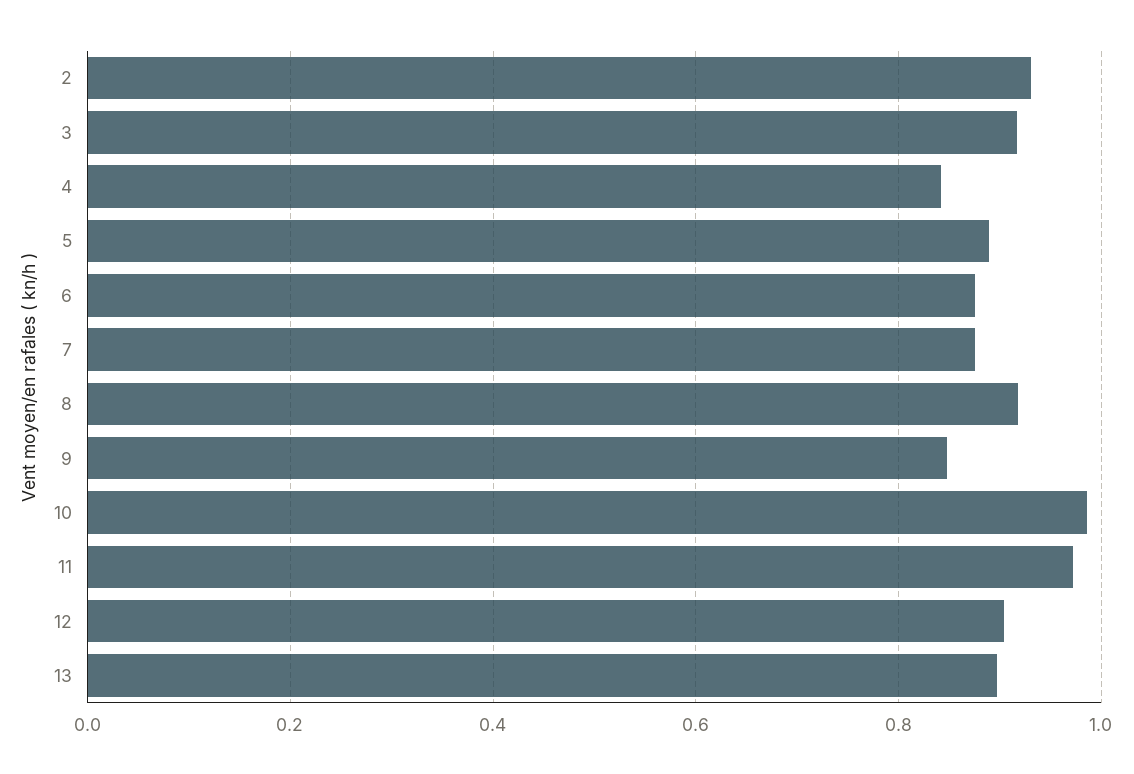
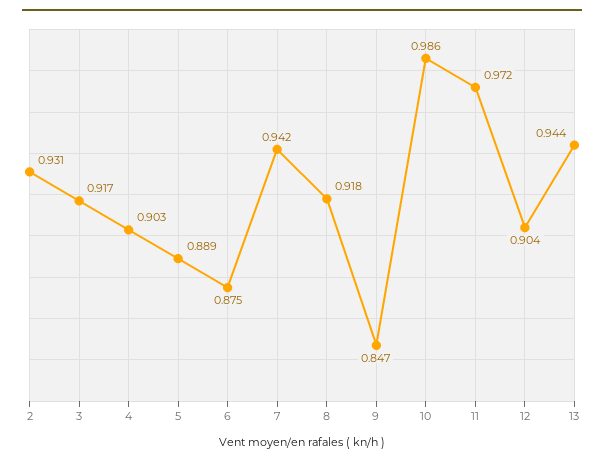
4: 0.84 -> 0.903
7: 0.88 -> 0.942
13: 0.9 -> 0.944

